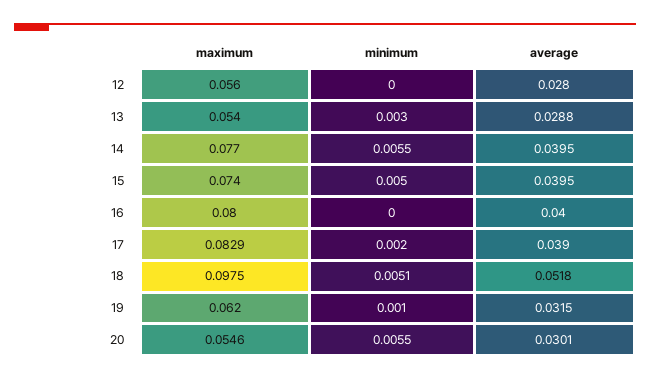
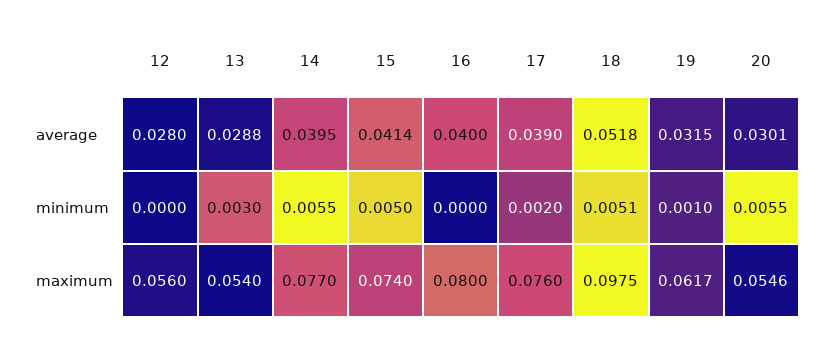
average, 15: 0.0395 -> 0.0414
maximum, 17: 0.0829 -> 0.076
maximum, 19: 0.062 -> 0.0617

